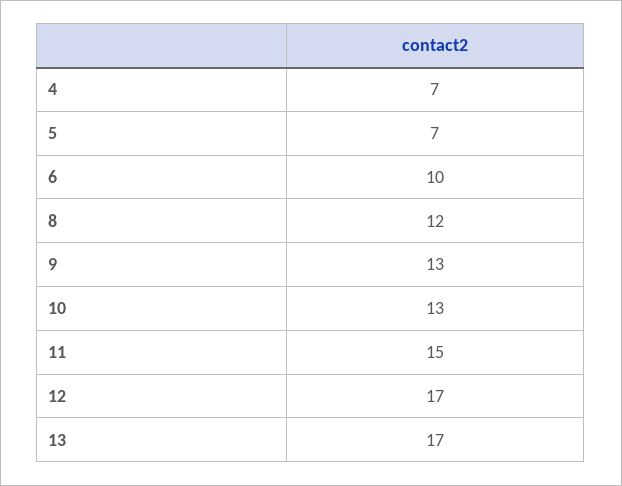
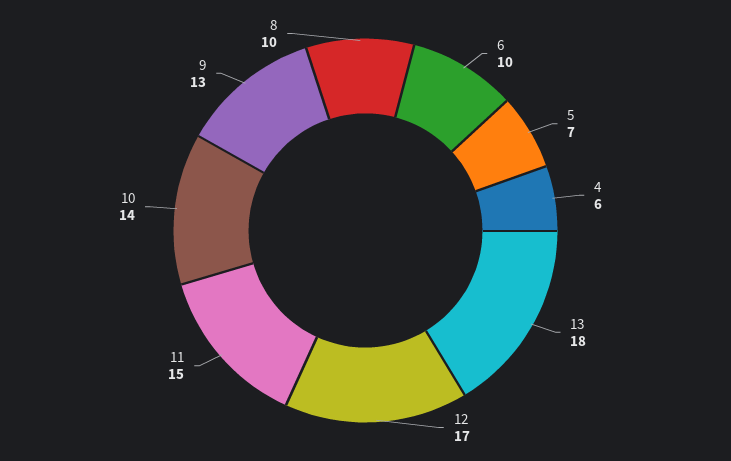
4: 7 -> 6
8: 12 -> 10
10: 13 -> 14
13: 17 -> 18

